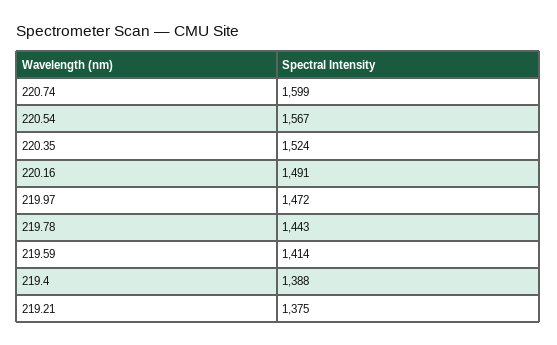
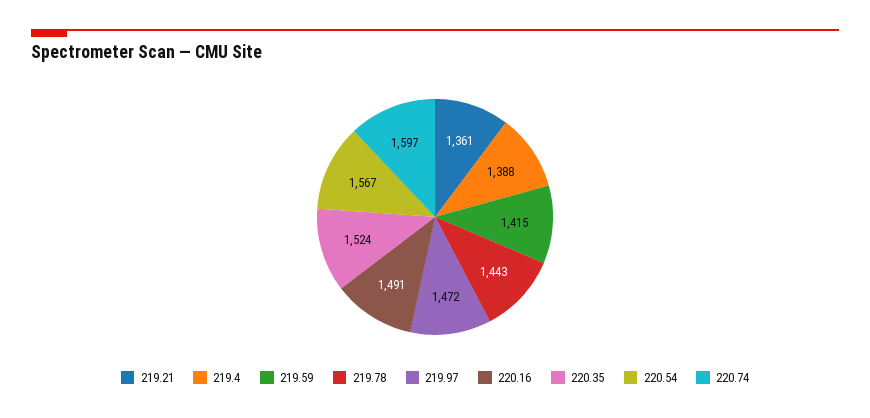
220.74: 1599 -> 1597
219.59: 1414 -> 1415
219.21: 1375 -> 1361

